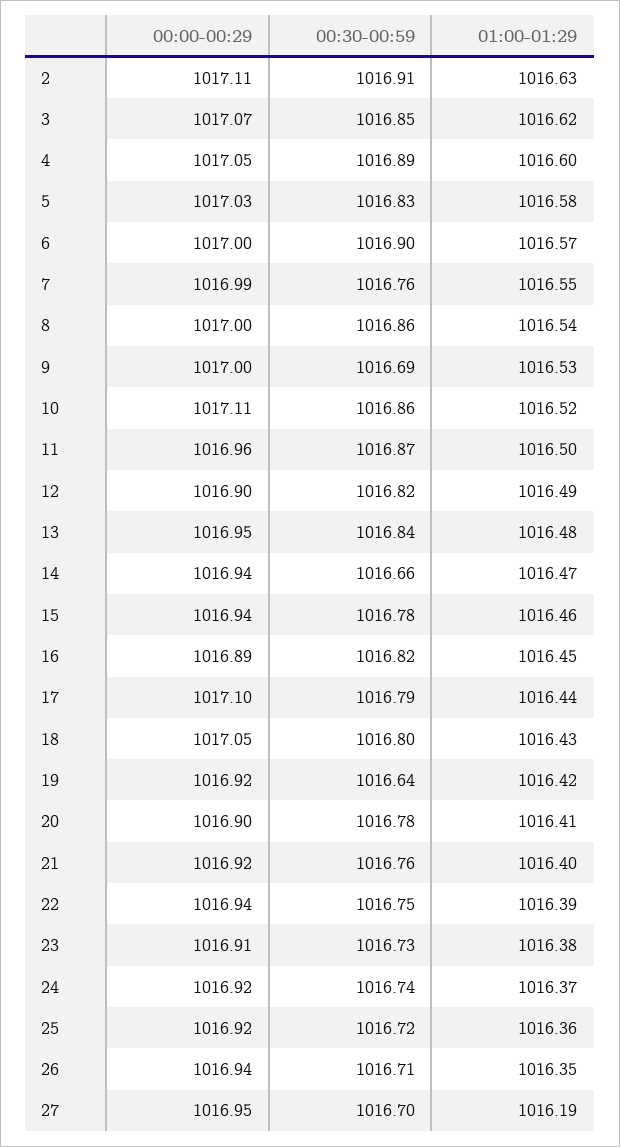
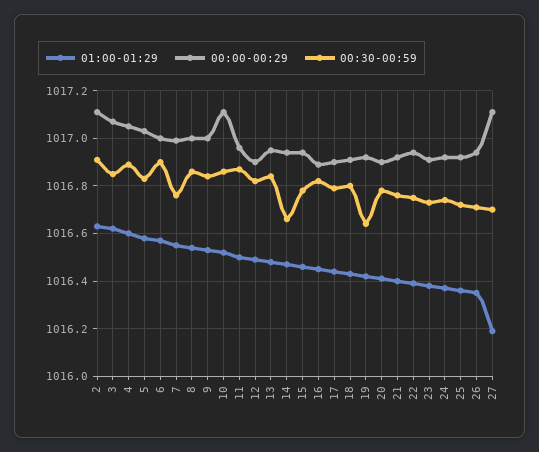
00:30-00:59, 9: 1016.69 -> 1016.85
00:00-00:29, 17: 1017.1 -> 1016.9
00:00-00:29, 18: 1017.05 -> 1016.9
00:00-00:29, 27: 1016.95 -> 1017.1

